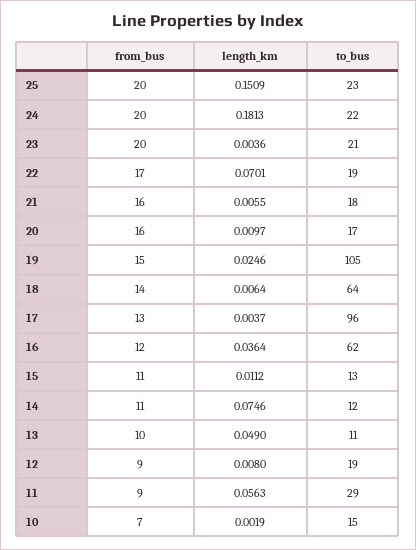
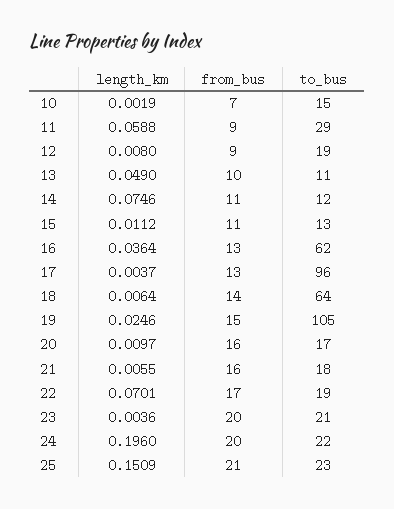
from_bus, 25: 20 -> 21
length_km, 24: 0.1813 -> 0.196
from_bus, 16: 12 -> 13
length_km, 11: 0.0563 -> 0.0588

